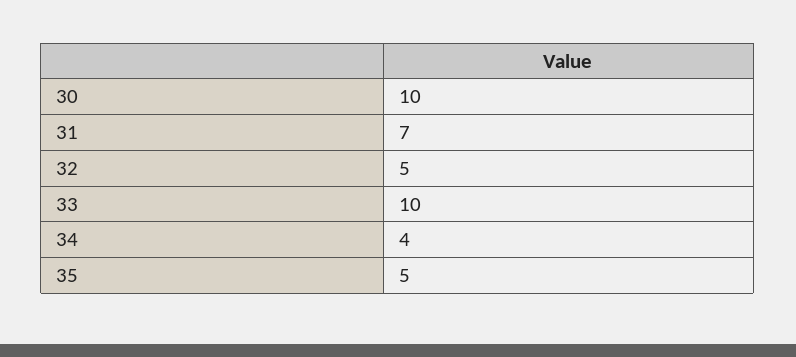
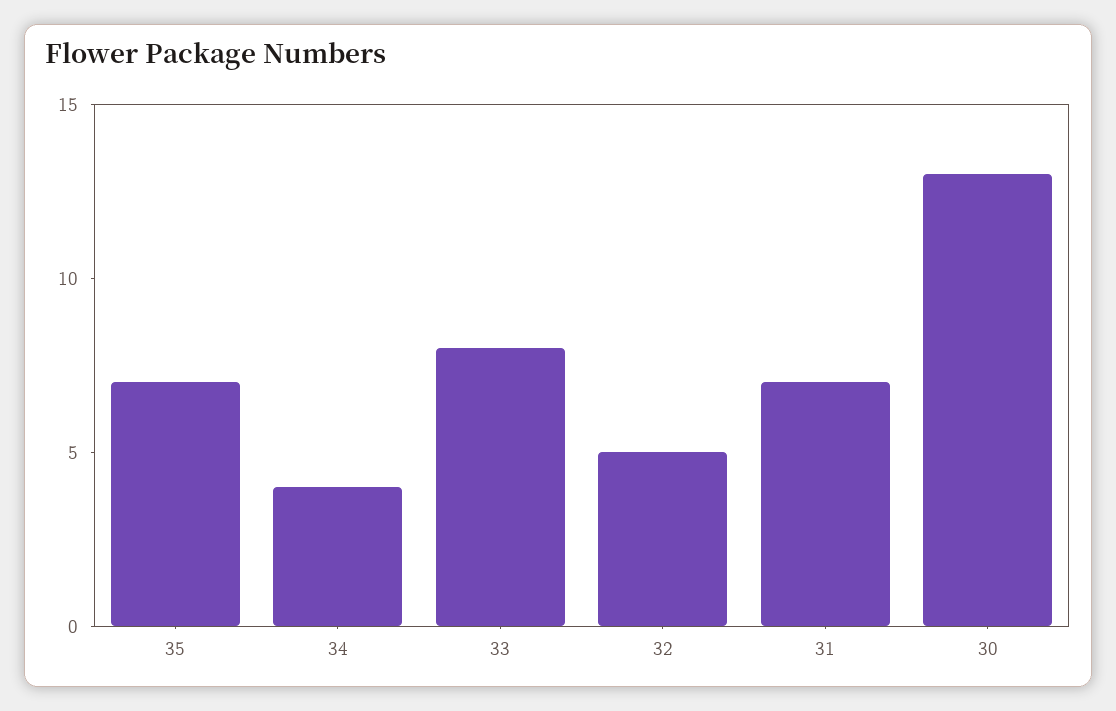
30: 10 -> 13
33: 10 -> 8
35: 5 -> 7

